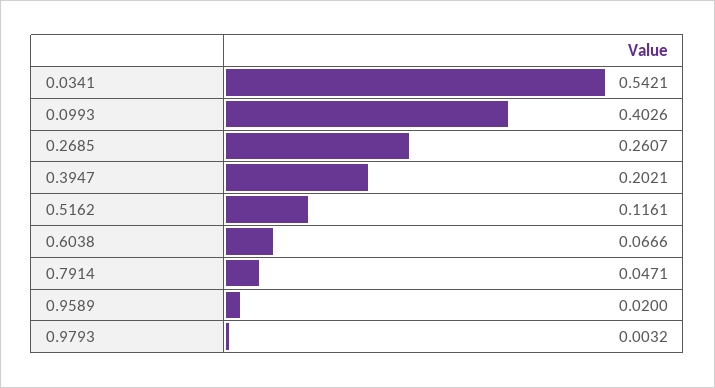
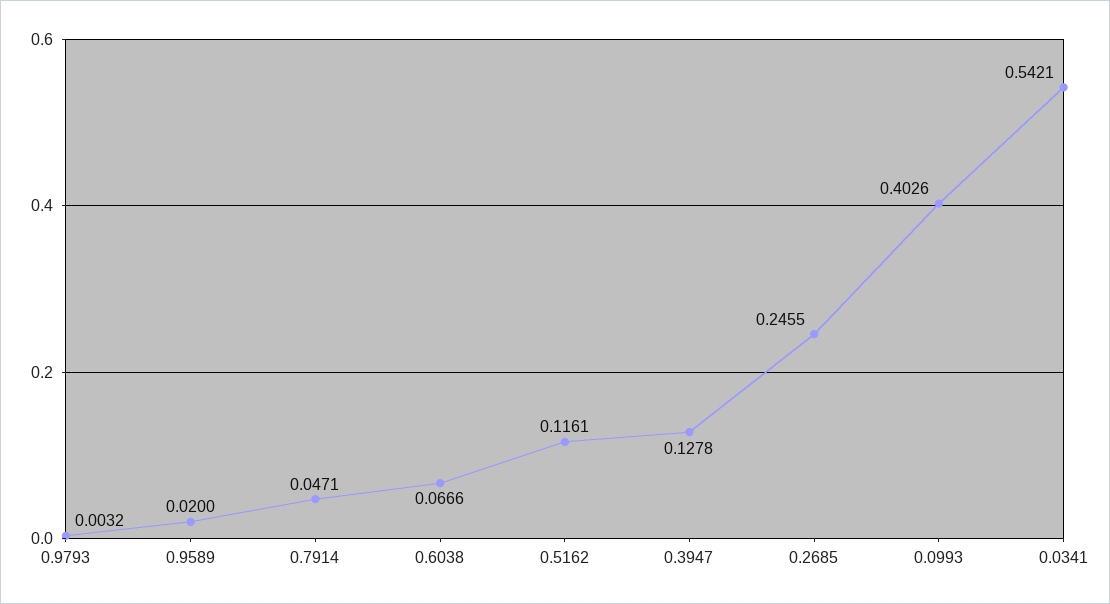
0.2685: 0.2607 -> 0.2455
0.3947: 0.2021 -> 0.1278

